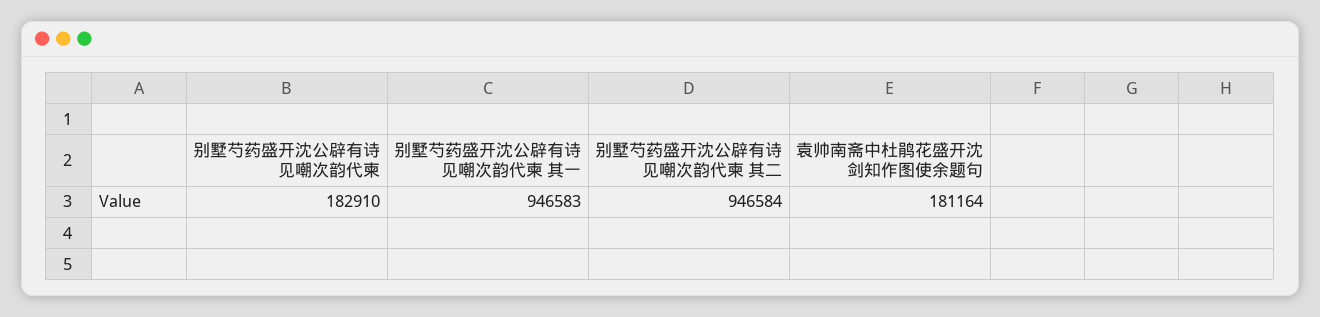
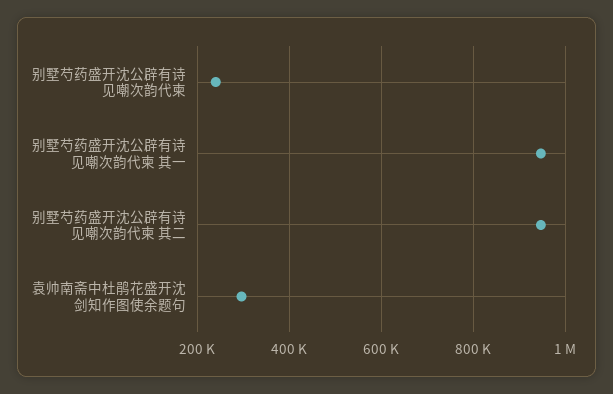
别墅芍药盛开沈公辟有诗见嘲次韵代柬: 182910 -> 240000
袁帅南斋中杜鹃花盛开沈剑知作图使余题句: 181164 -> 300000

